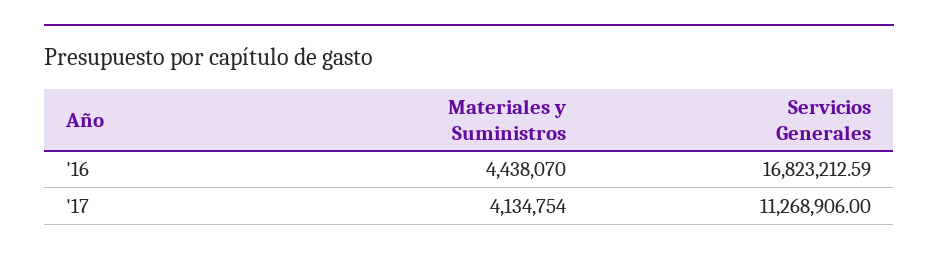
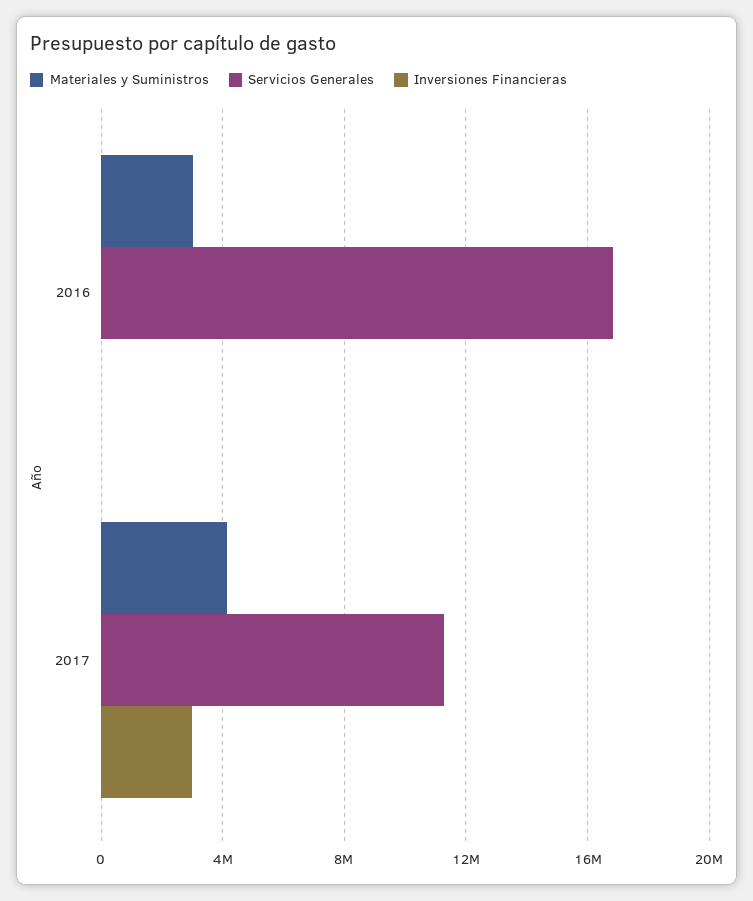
Materiales y Suministros, '16: 4438070 -> 3000000
Inversiones Financieras, '16: none -> 0
Inversiones Financieras, '17: none -> 3000000

